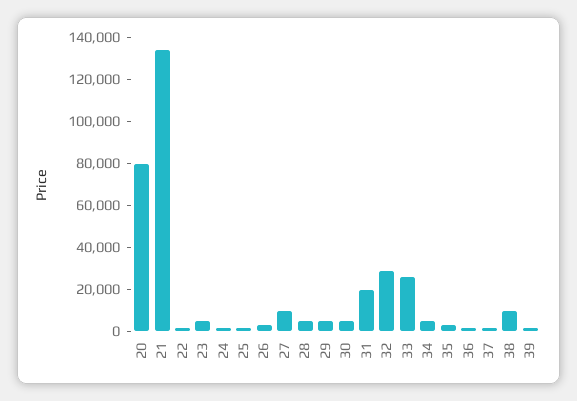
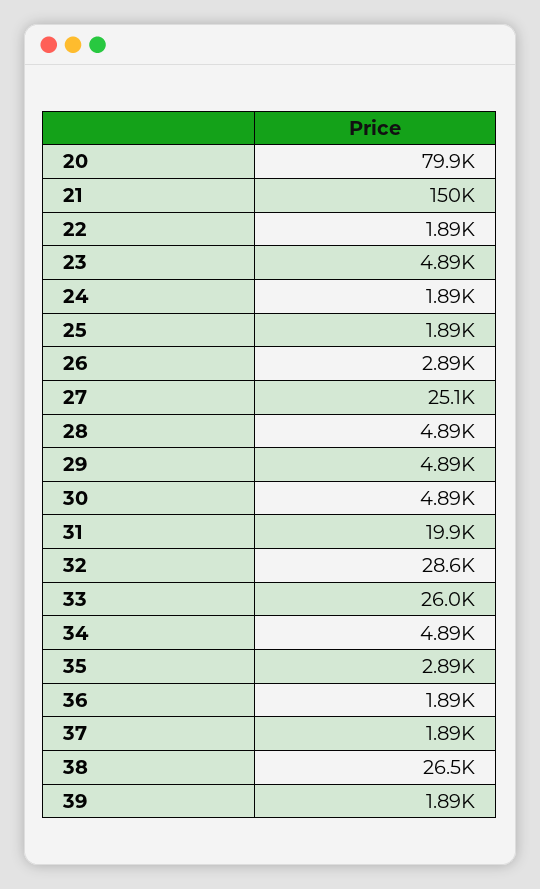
21: 135000 -> 150000
27: 10000 -> 25100
38: 10000 -> 26500

